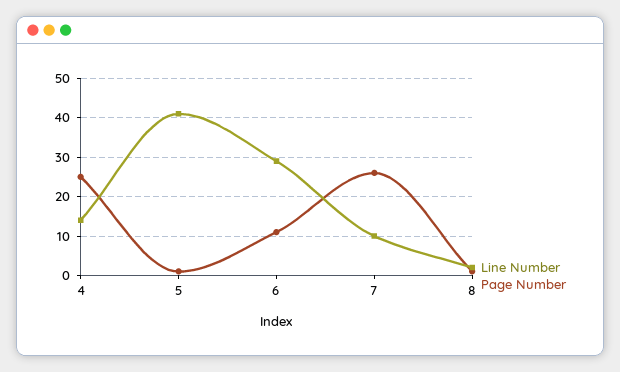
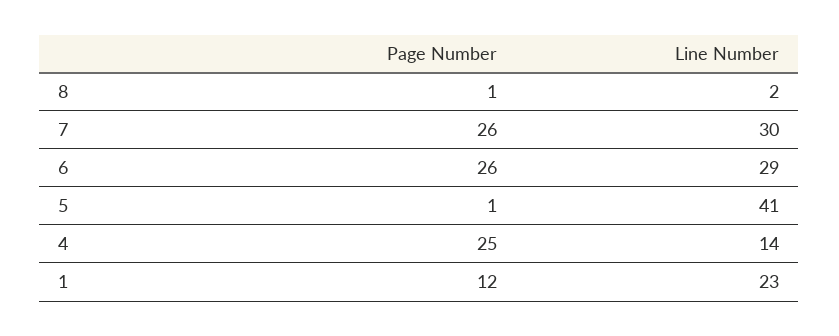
Page Number, 6: 10 -> 26
Line Number, 7: 10 -> 30
Page Number, 1: none -> 12
Line Number, 1: none -> 23

